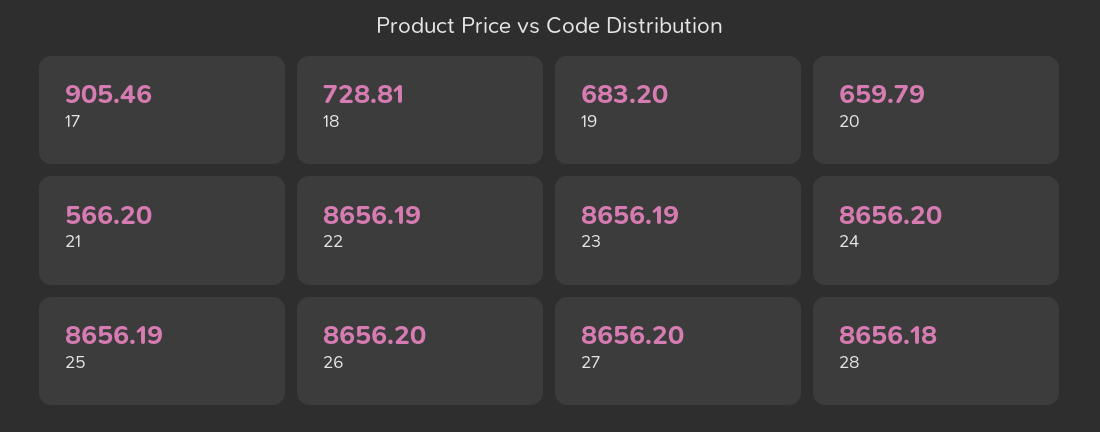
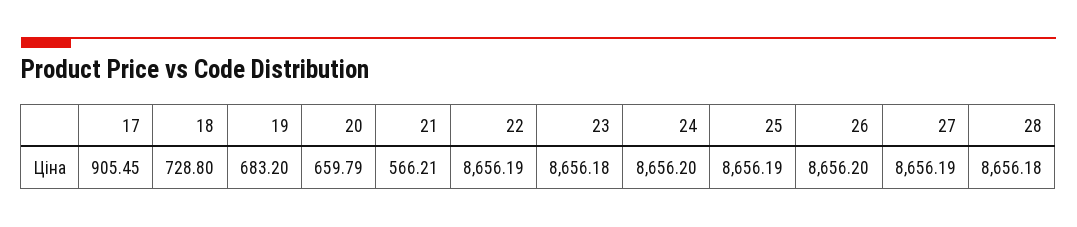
17: 905.46 -> 905.45
18: 728.81 -> 728.8
21: 566.2 -> 566.21
23: 8656.19 -> 8656.18
27: 8656.2 -> 8656.19

